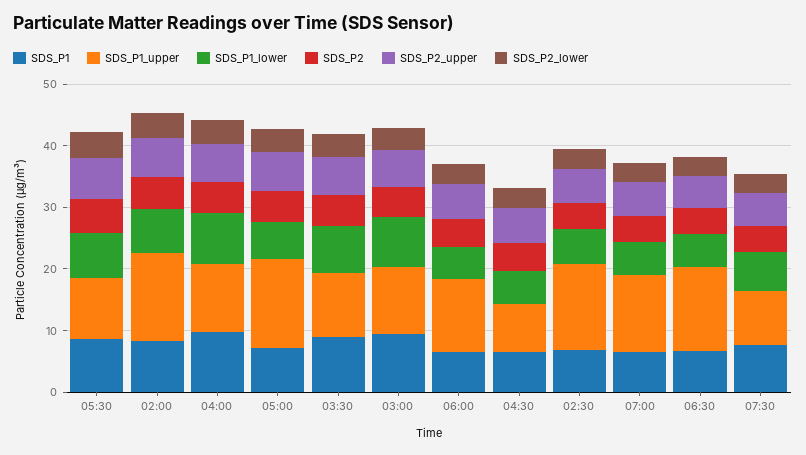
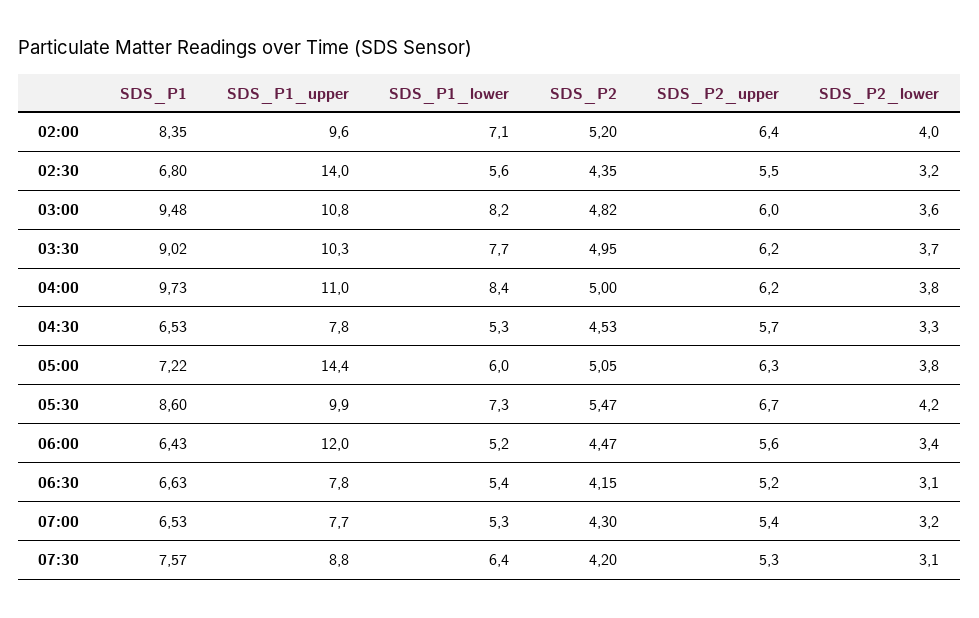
SDS_P1_upper, 02:00: 14 -> 9.6
SDS_P1_upper, 07:00: 12 -> 7.7
SDS_P1_upper, 06:30: 14 -> 7.8

